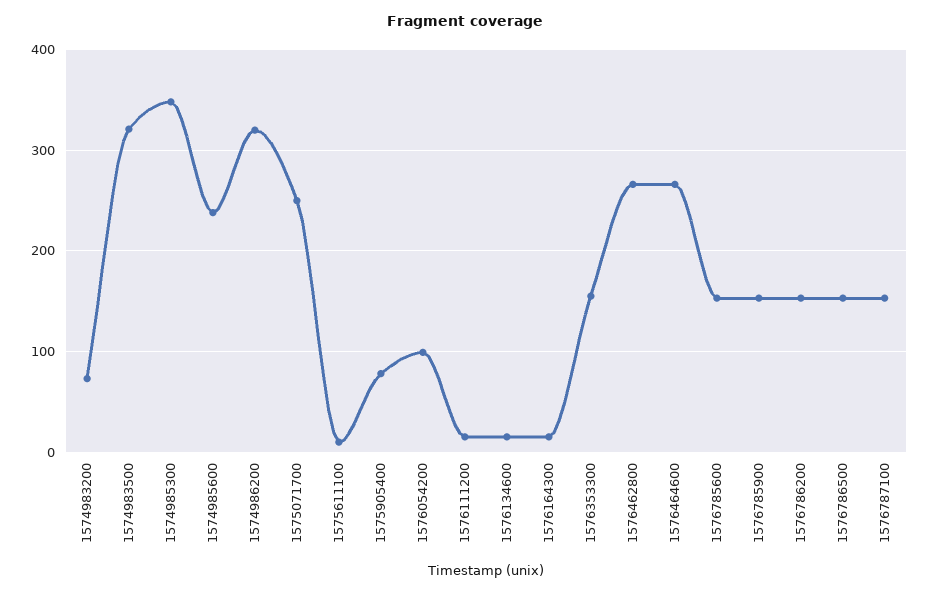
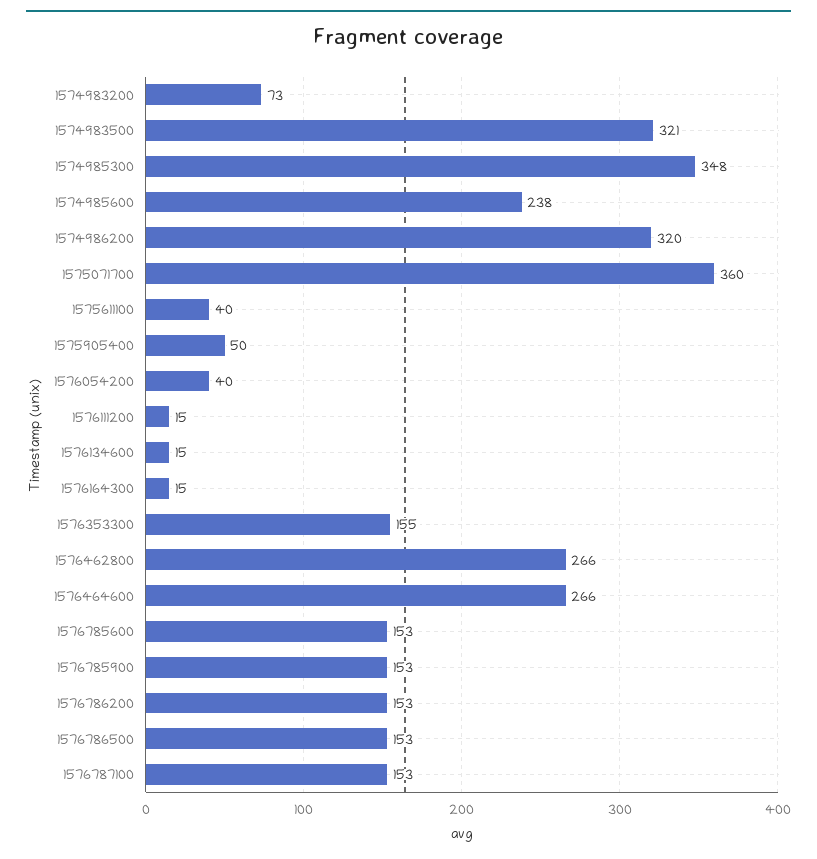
1575071700: 250 -> 360
1575611100: 10 -> 40
1575905400: 80 -> 50
1576054200: 100 -> 40

